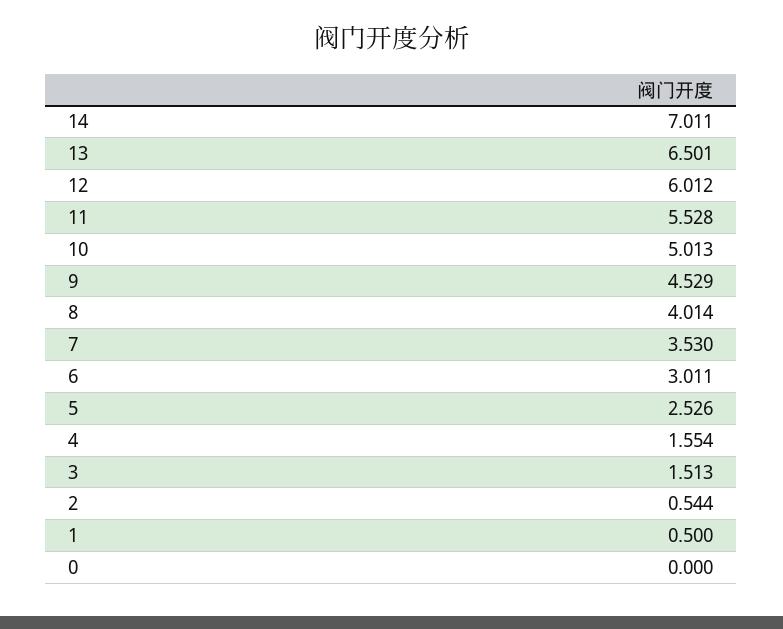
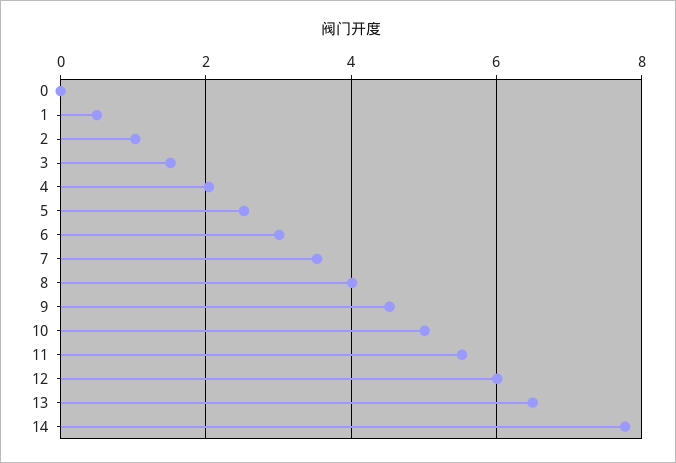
14: 7.011 -> 7.8
4: 1.554 -> 2
2: 0.544 -> 1

